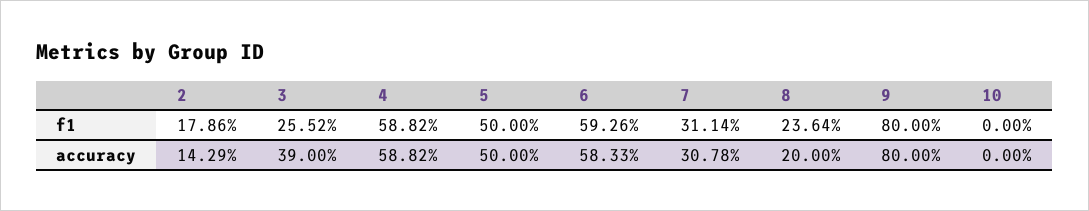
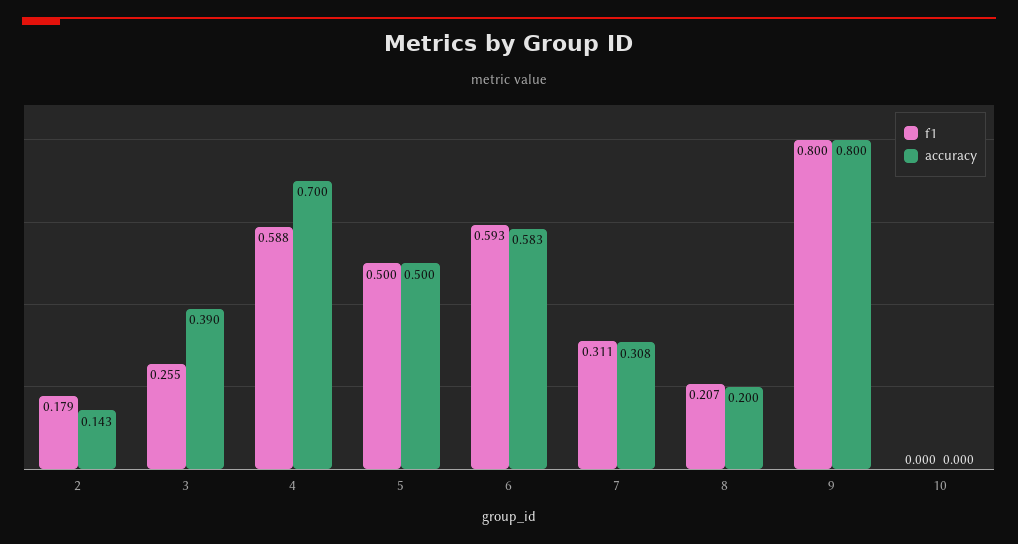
f1, 8: 0.2364 -> 0.207
accuracy, 4: 0.5882 -> 0.7

